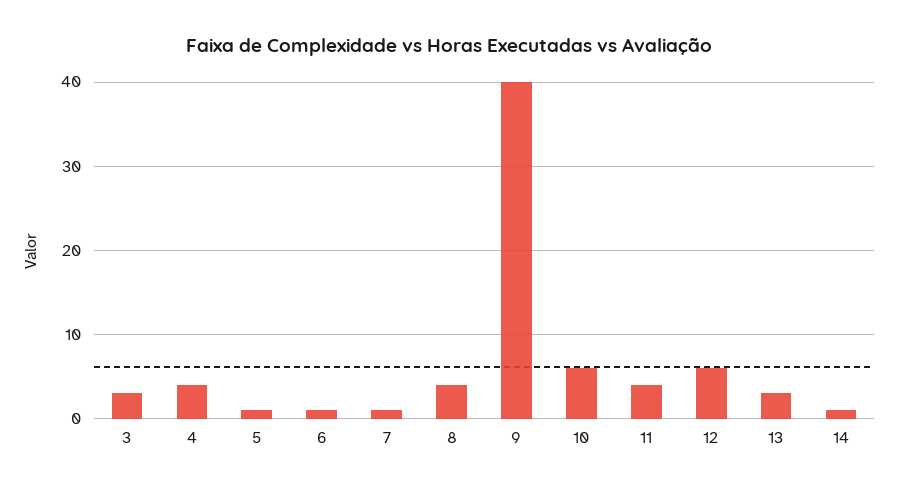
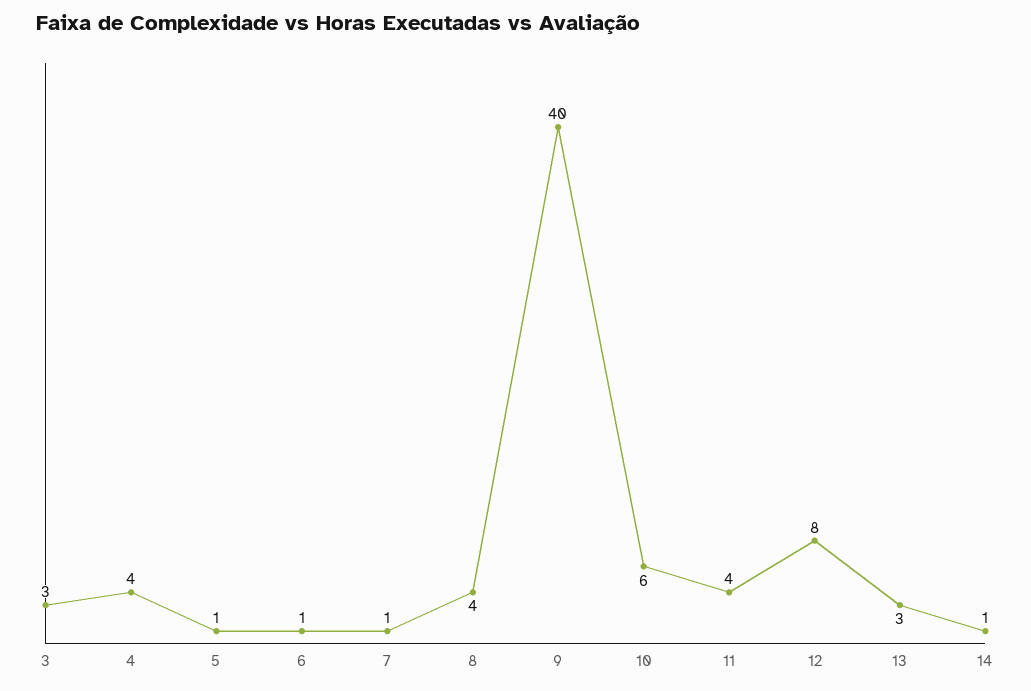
12: 6 -> 8

